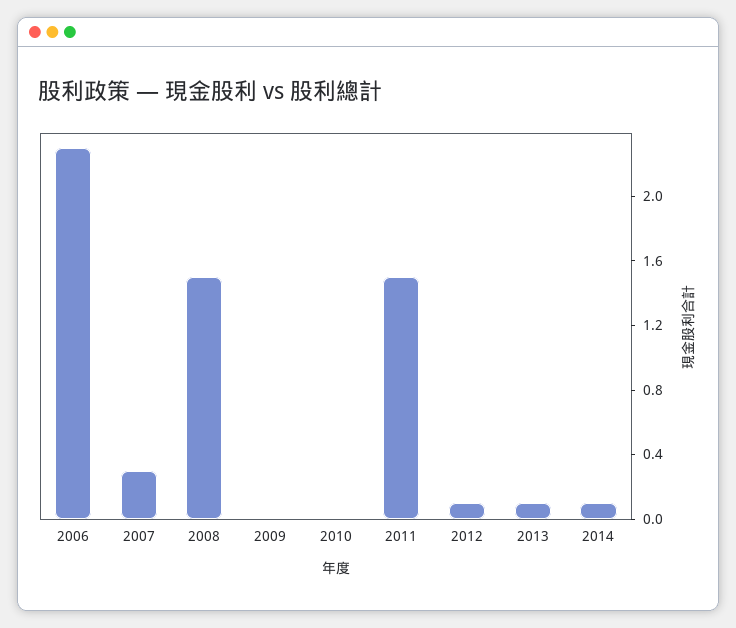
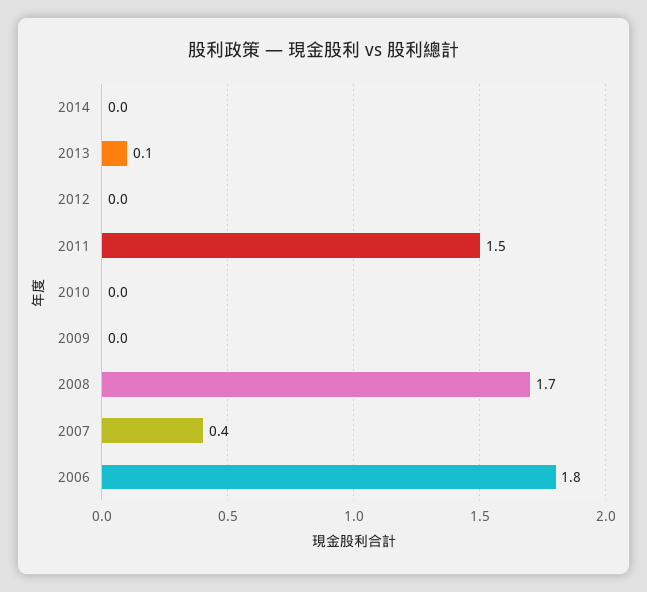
2006: 2.3 -> 1.8
2007: 0.3 -> 0.4
2008: 1.5 -> 1.7
2012: 0.1 -> 0
2014: 0.1 -> 0

